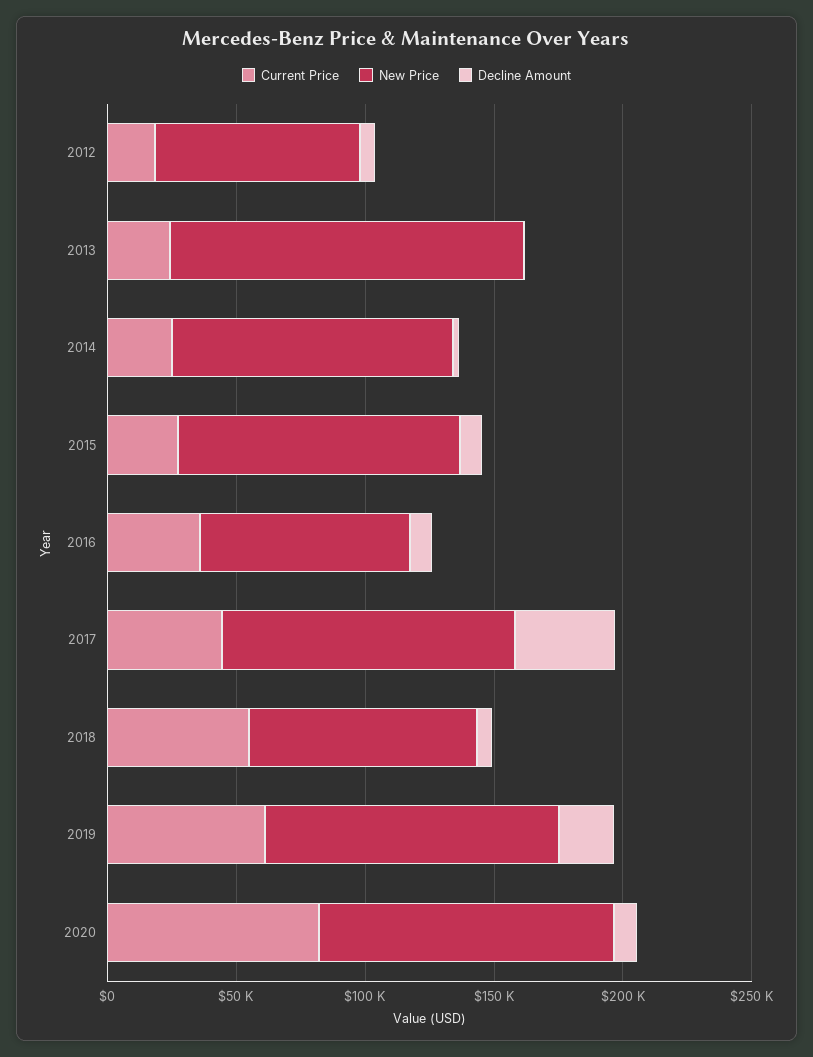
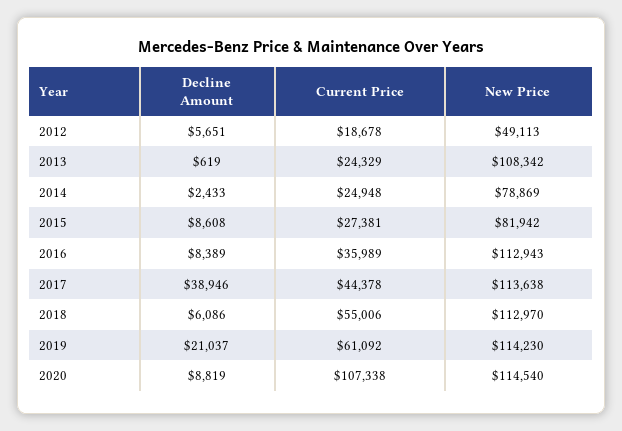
New Price, 2012: 80000 -> 49113
New Price, 2013: 140000 -> 108342
New Price, 2014: 110000 -> 78869
New Price, 2015: 110000 -> 81942
New Price, 2016: 80000 -> 112943
New Price, 2018: 90000 -> 112970
Current Price, 2020: 80000 -> 107338

